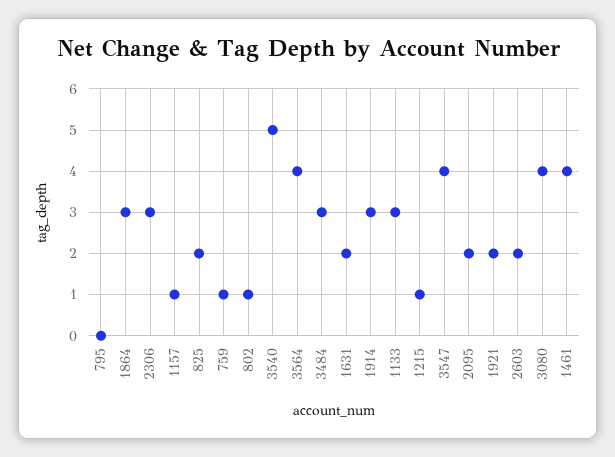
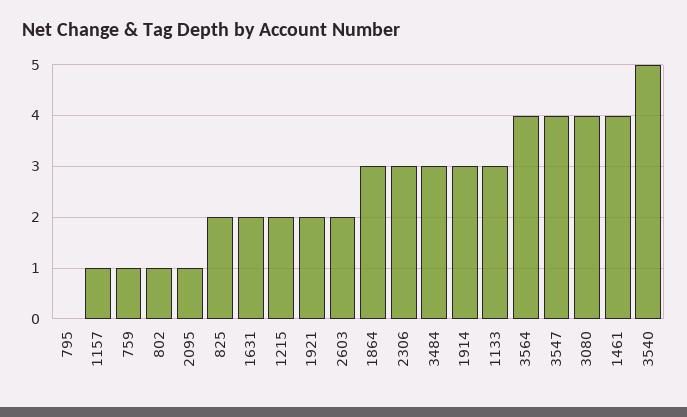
1215: 1 -> 2
2095: 2 -> 1

